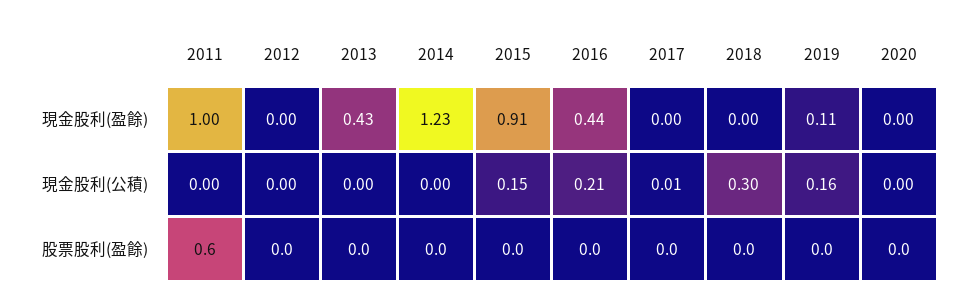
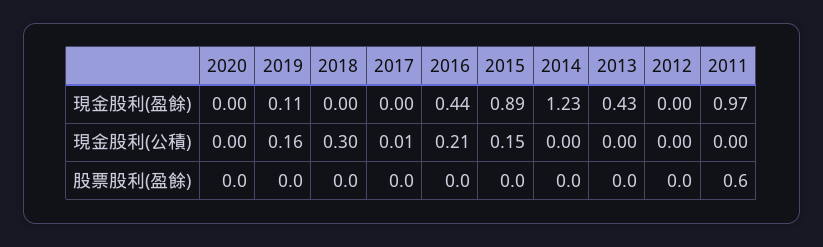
2011, 現金股利(盈餘): 1 -> 0.97
2015, 現金股利(盈餘): 0.91 -> 0.89

